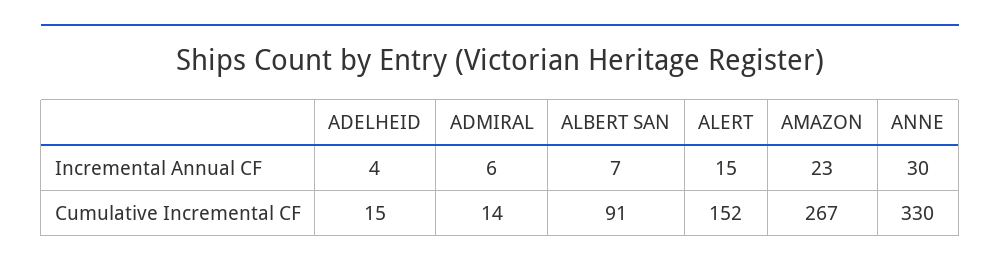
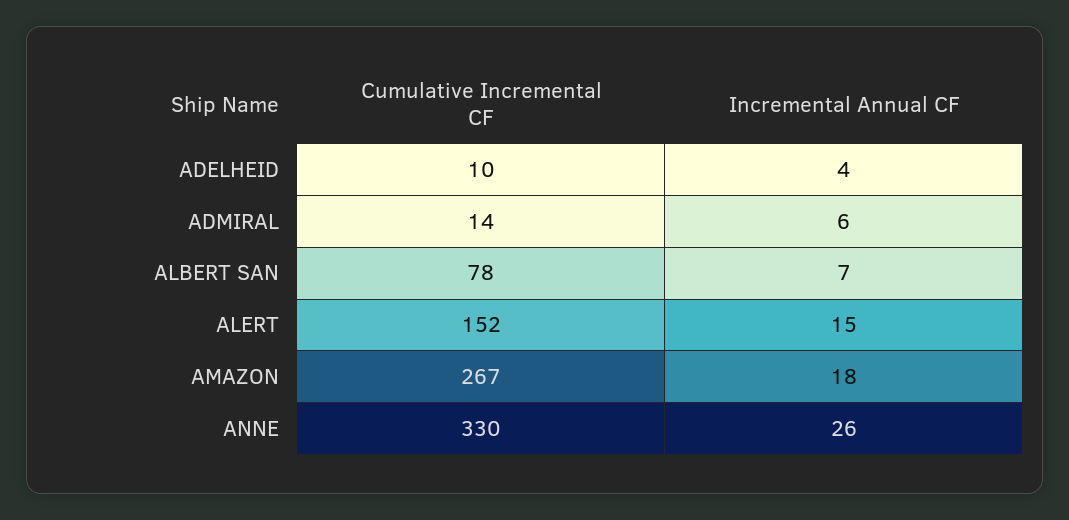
AMAZON, Incremental Annual CF: 23 -> 18
ANNE, Incremental Annual CF: 30 -> 26
ADELHEID, Cumulative Incremental CF: 15 -> 10
ALBERT SAN, Cumulative Incremental CF: 91 -> 78

